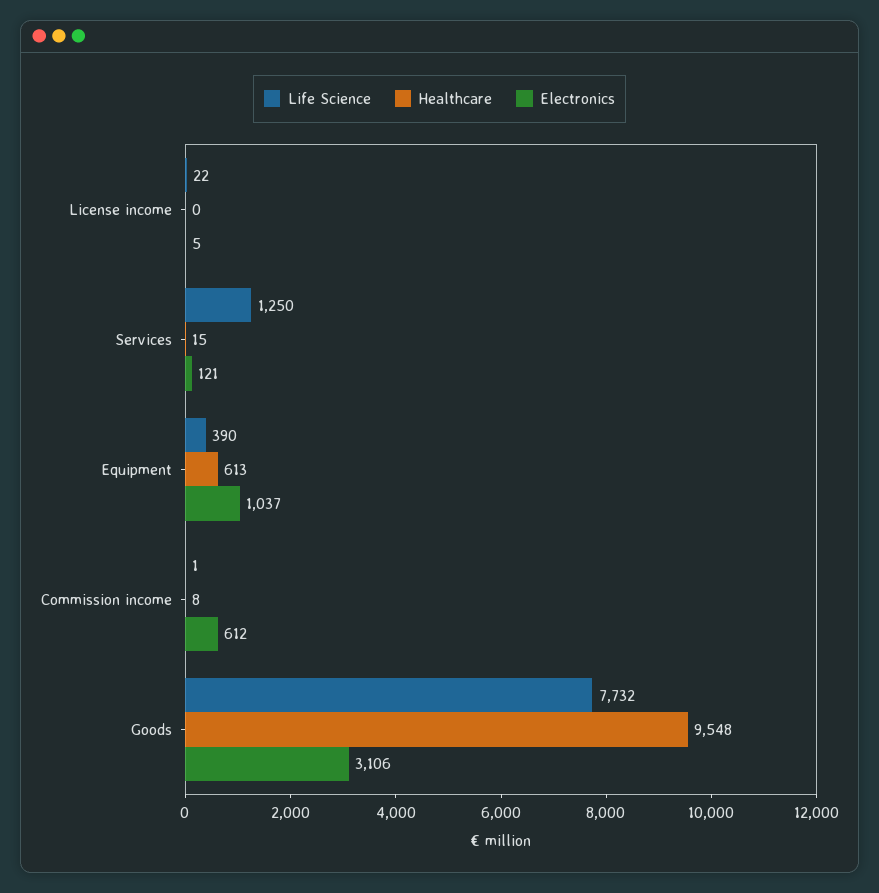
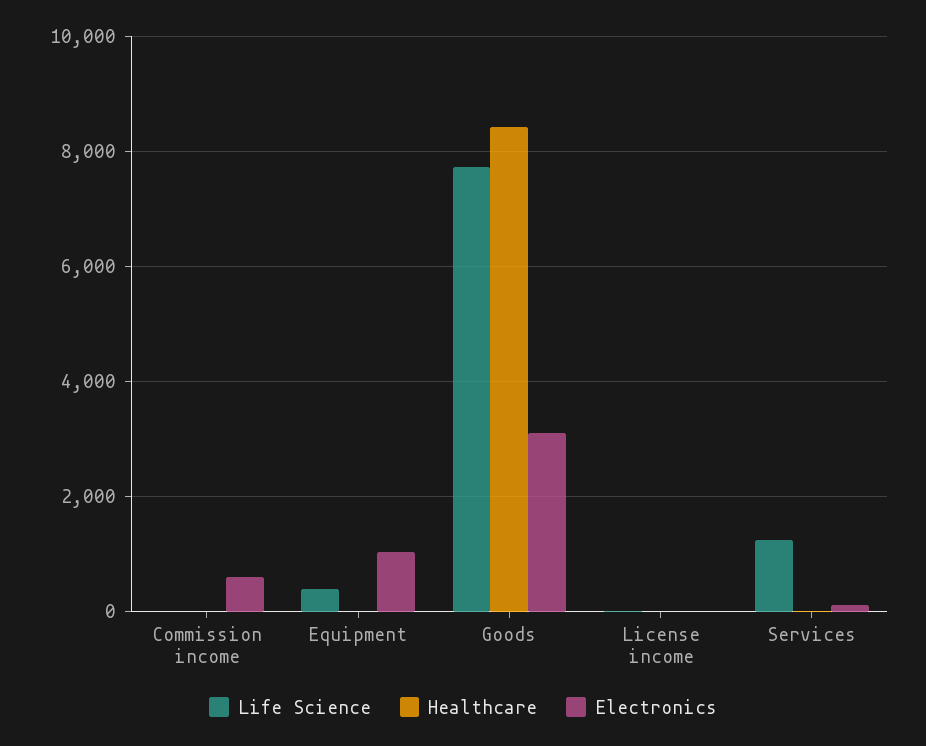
Healthcare, Equipment: 613 -> 0
Healthcare, Goods: 9548 -> 8400

